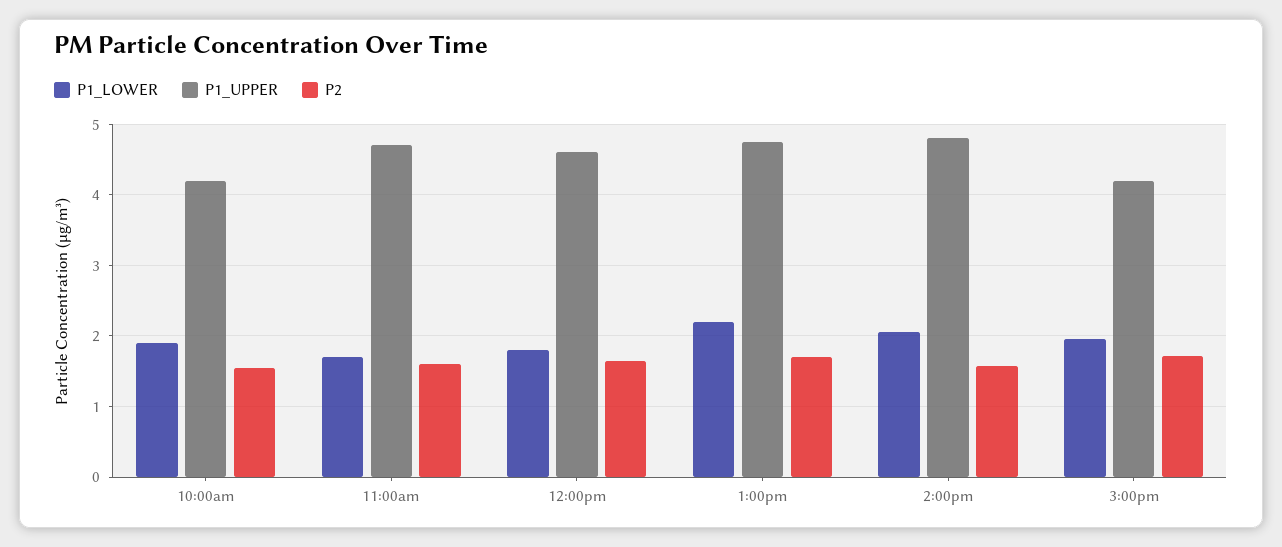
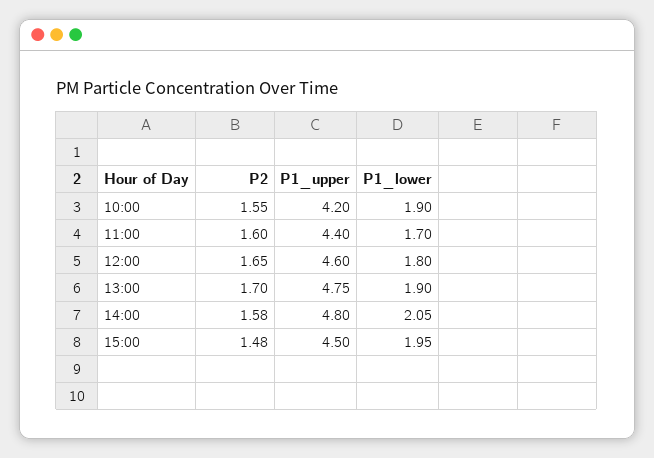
P1_UPPER, 11:00am: 4.7 -> 4.4
P1_LOWER, 1:00pm: 2.2 -> 1.9
P1_UPPER, 3:00pm: 4.2 -> 4.5
P2, 3:00pm: 1.7 -> 1.48

